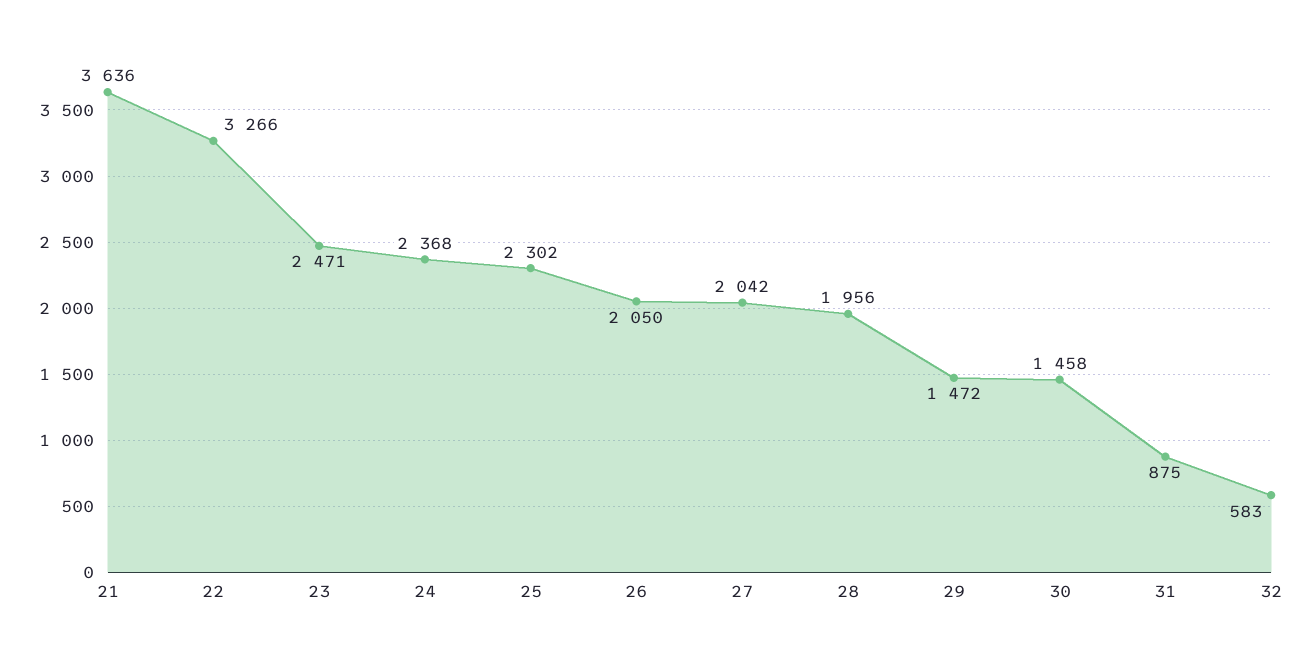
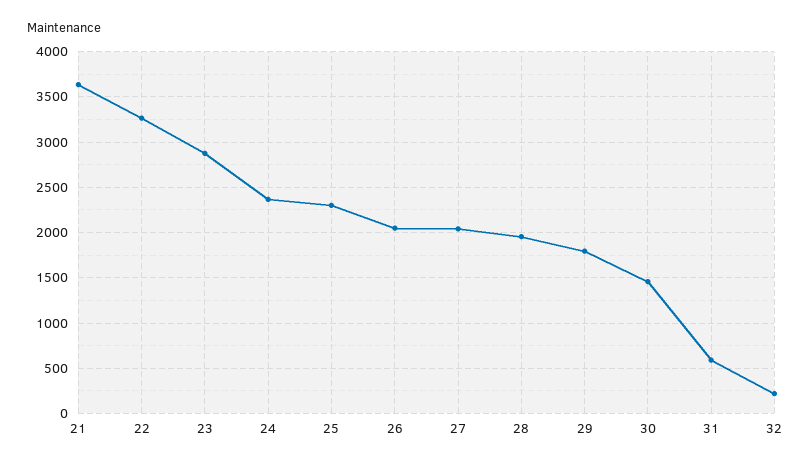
23: 2471 -> 2900
29: 1472 -> 1800
31: 875 -> 600
32: 583 -> 200

